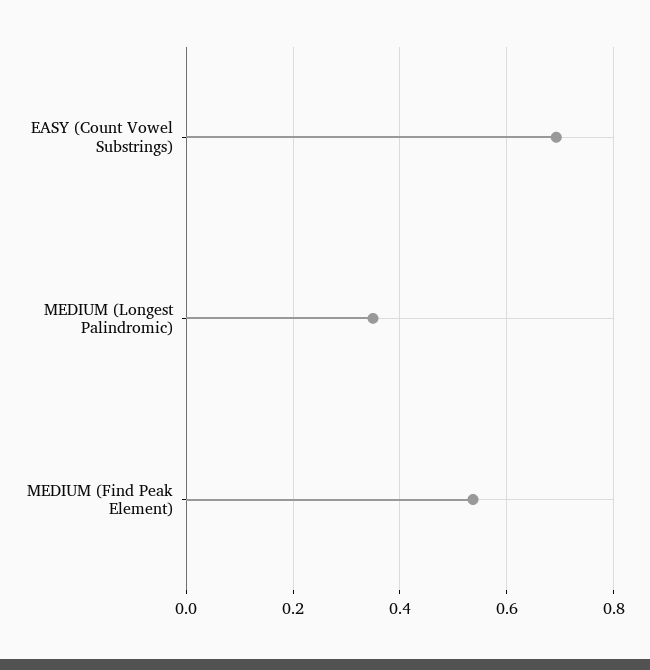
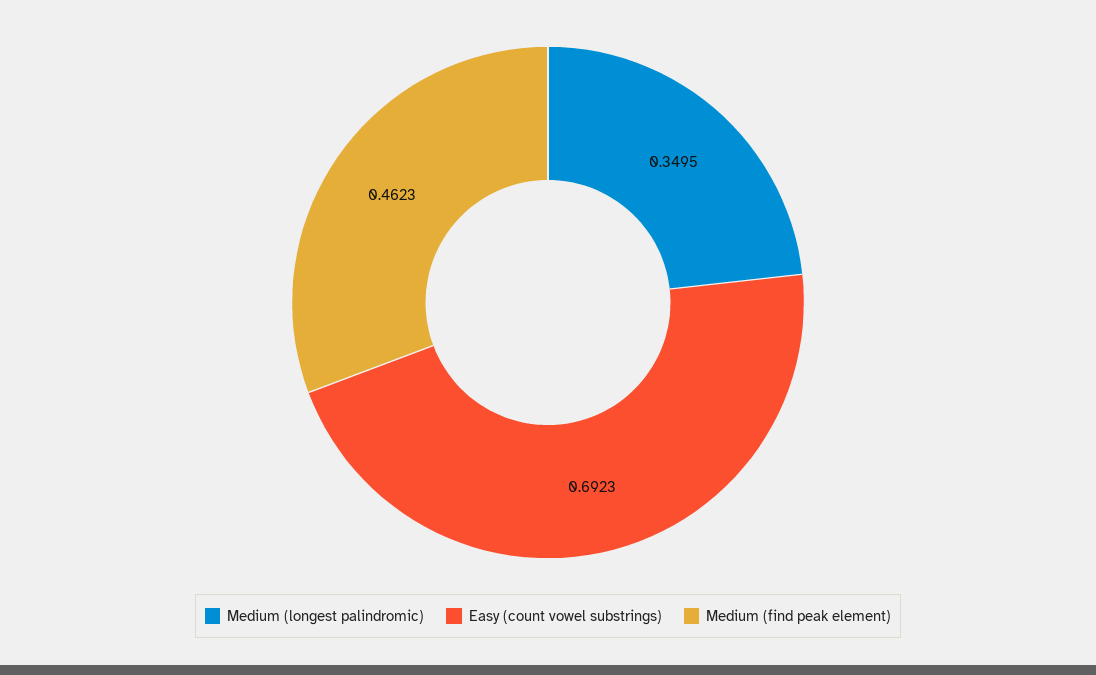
MEDIUM (Find Peak Element): 0.54 -> 0.4623

